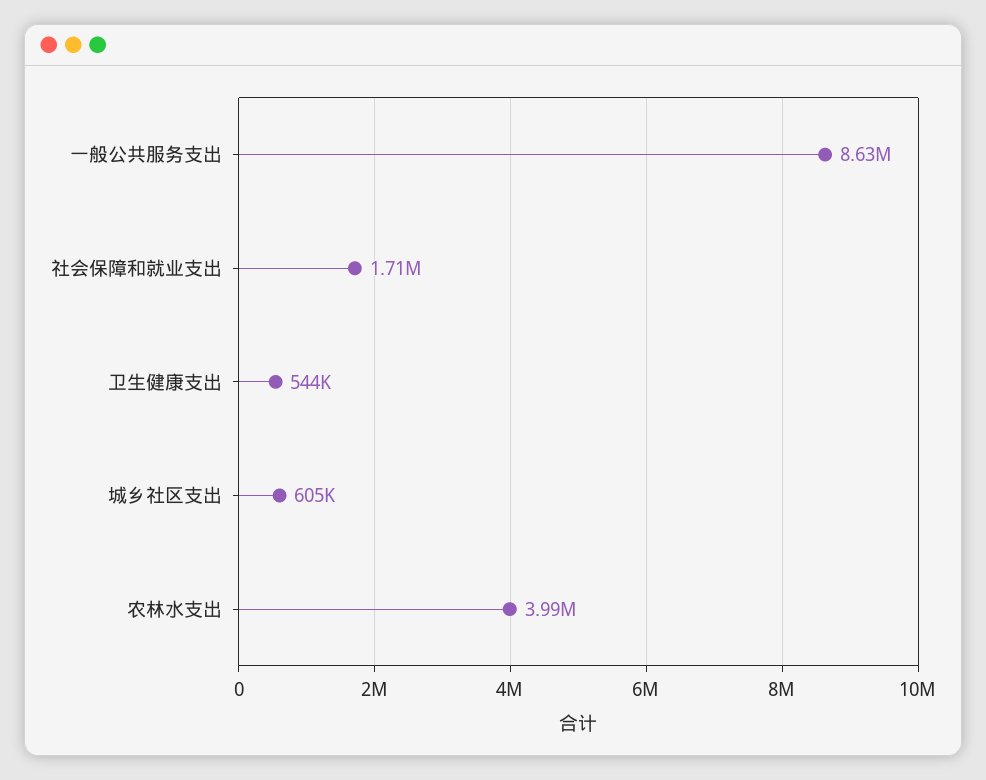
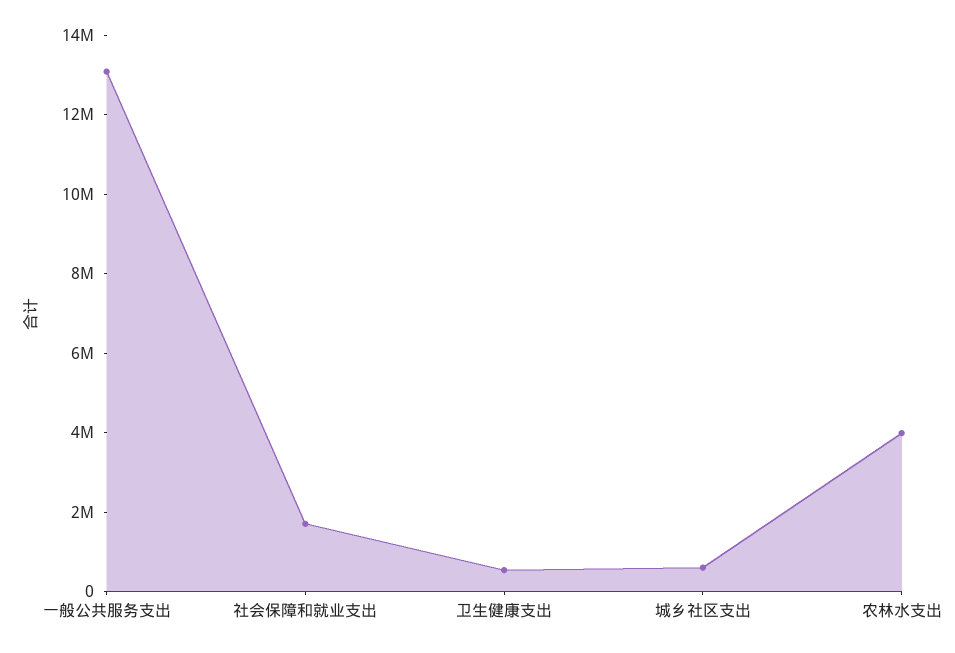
一般公共服务支出: 8630000 -> 13000000

